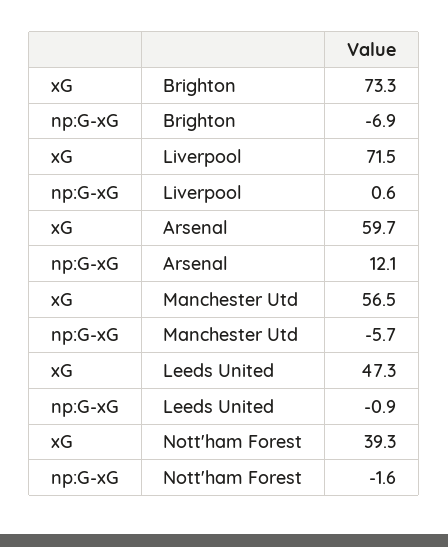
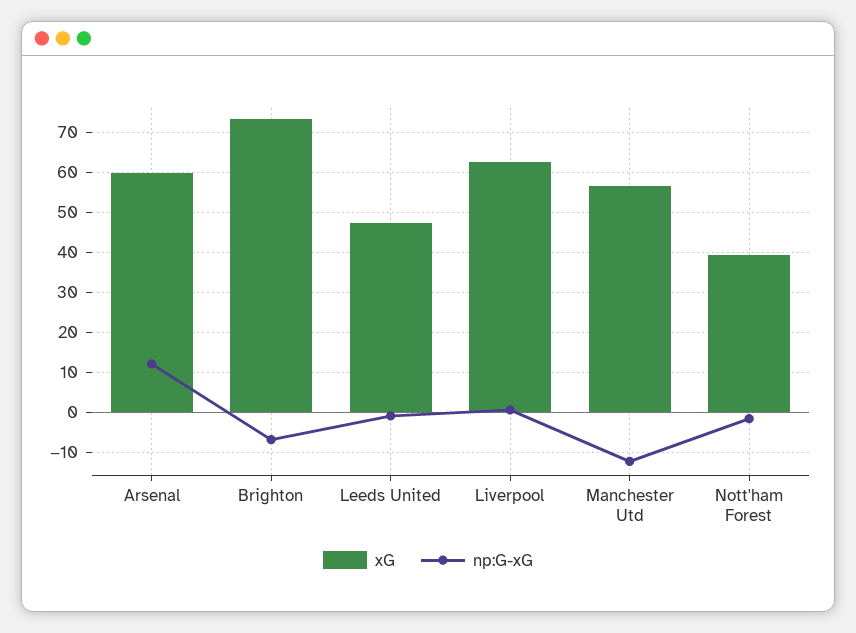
xG, Liverpool: 71.5 -> 62
np:G-xG, Manchester Utd: -5.7 -> -12

